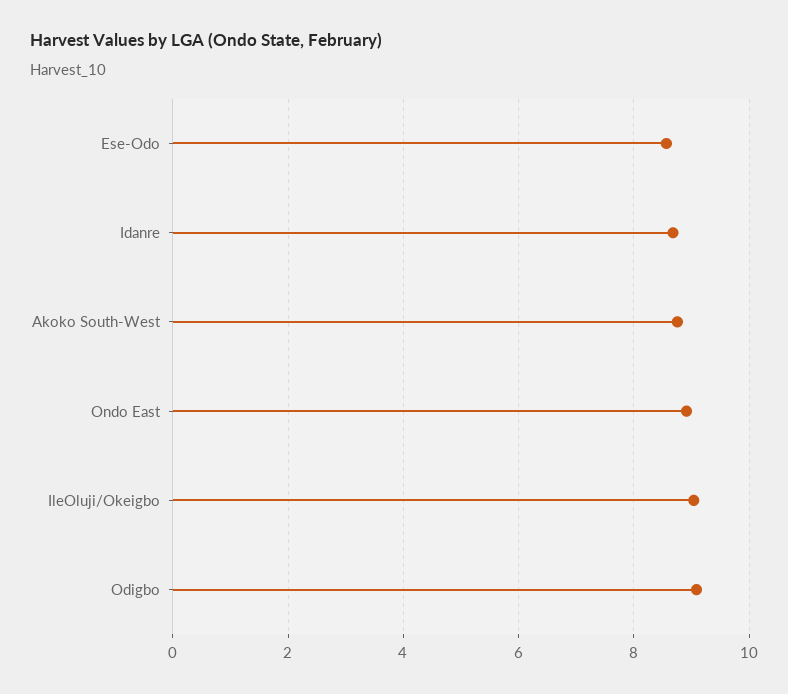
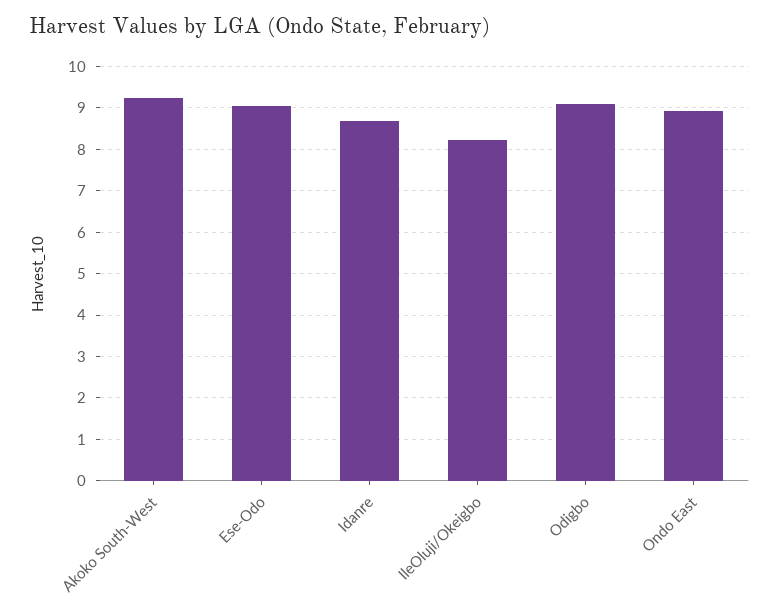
Ese-Odo: 8.6 -> 9
Akoko South-West: 8.8 -> 9.2
IleOluji/Okeigbo: 9 -> 8.2

